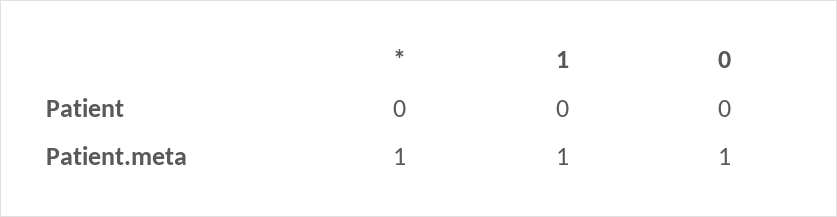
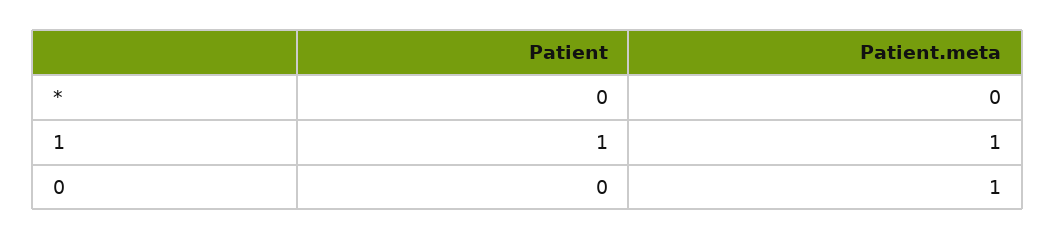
1, Patient: 0 -> 1
*, Patient.meta: 1 -> 0

